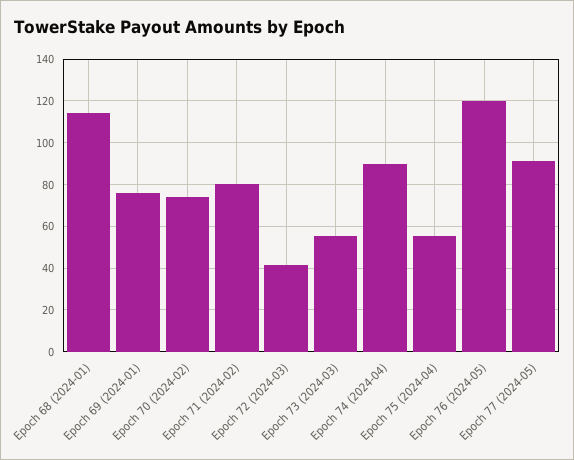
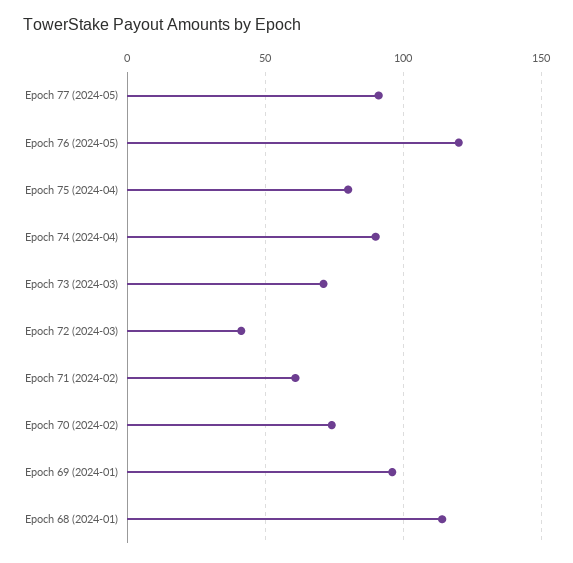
Epoch 69 (2024-01): 75 -> 95
Epoch 71 (2024-02): 80 -> 60
Epoch 73 (2024-03): 55 -> 70
Epoch 75 (2024-04): 55 -> 80

